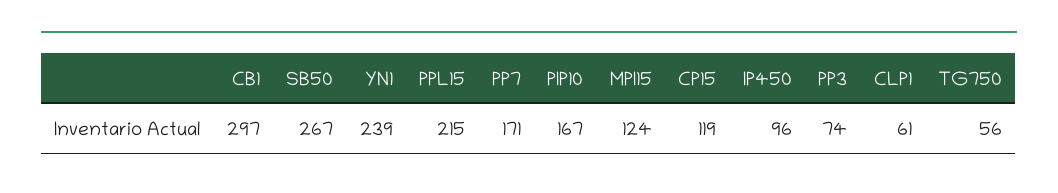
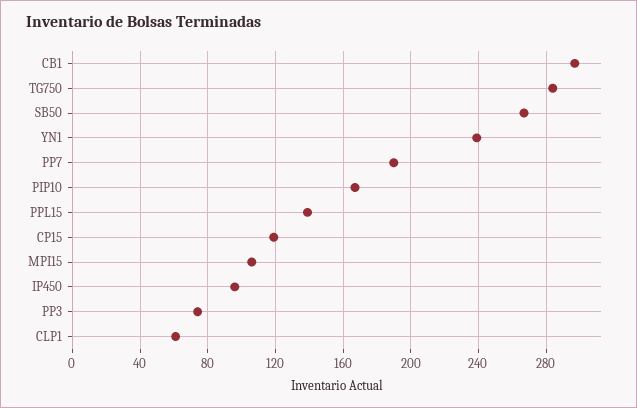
PPL15: 215 -> 140
PP7: 171 -> 190
MPI15: 124 -> 105
TG750: 56 -> 285

